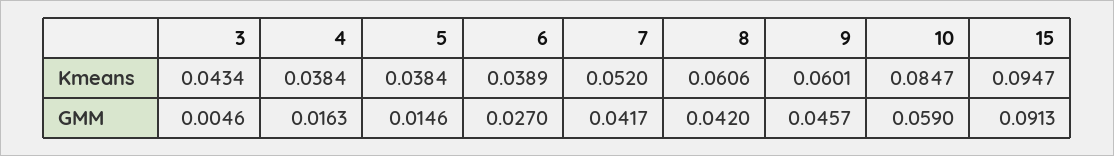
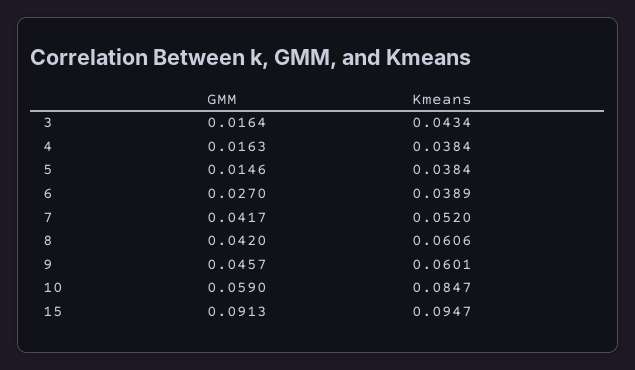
3, GMM: 0.0046 -> 0.0164

